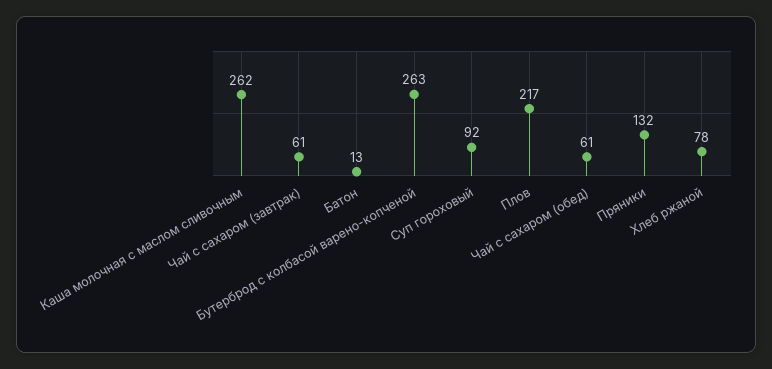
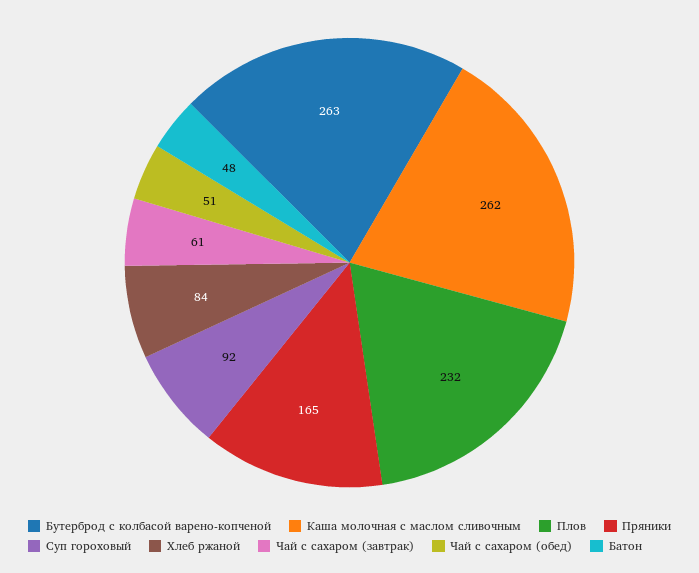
Батон: 13 -> 48
Плов: 217 -> 232
Чай с сахаром (обед): 61 -> 51
Пряники: 132 -> 165
Хлеб ржаной: 78 -> 84

